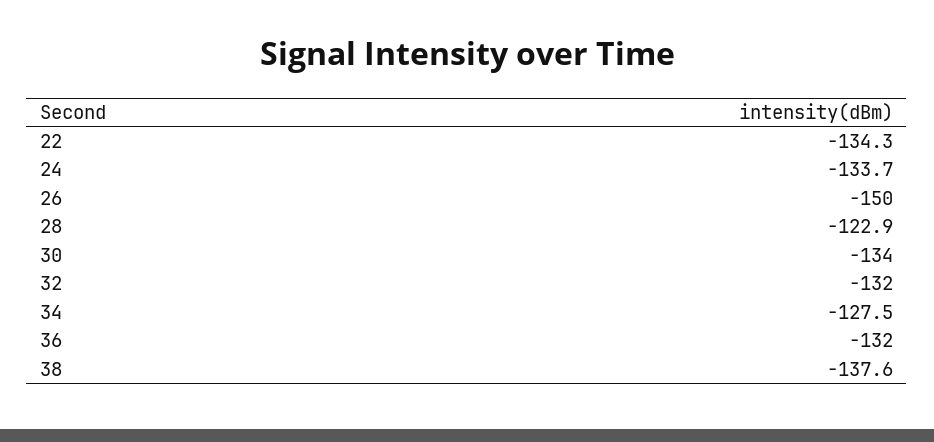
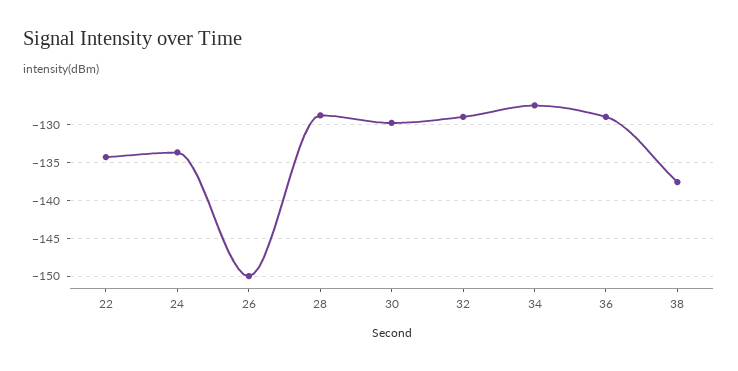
28: -122.9 -> -129
30: -134 -> -130
32: -132 -> -129
36: -132 -> -129

